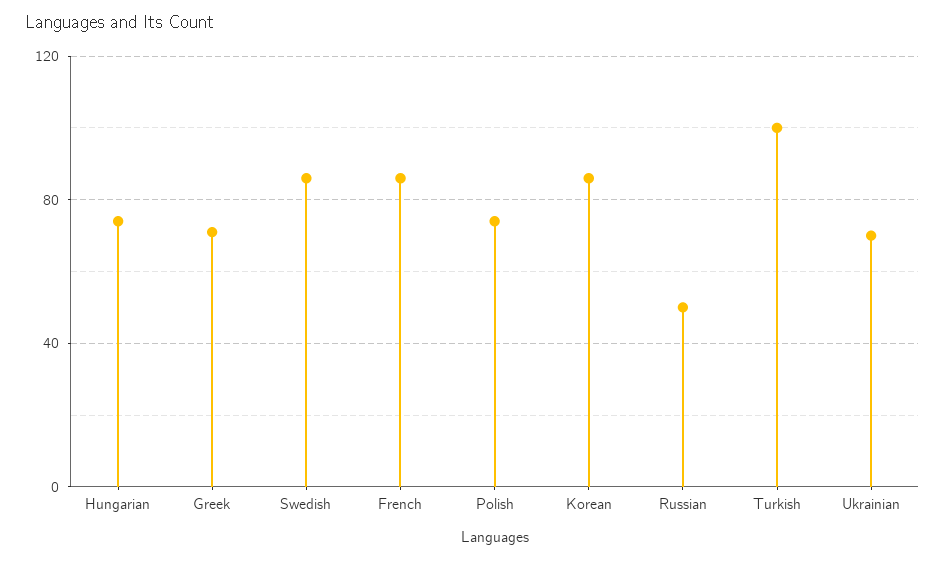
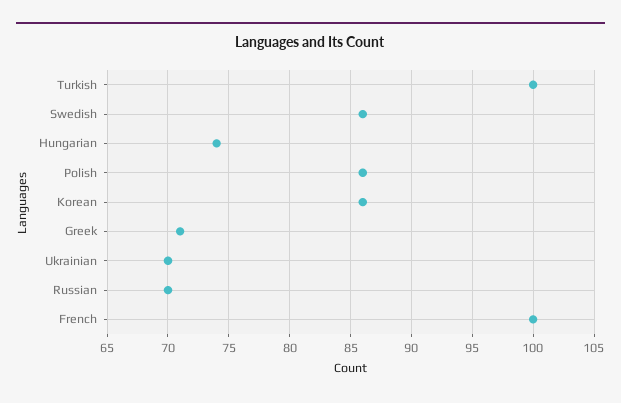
French: 85 -> 100
Polish: 75 -> 86
Russian: 50 -> 70

